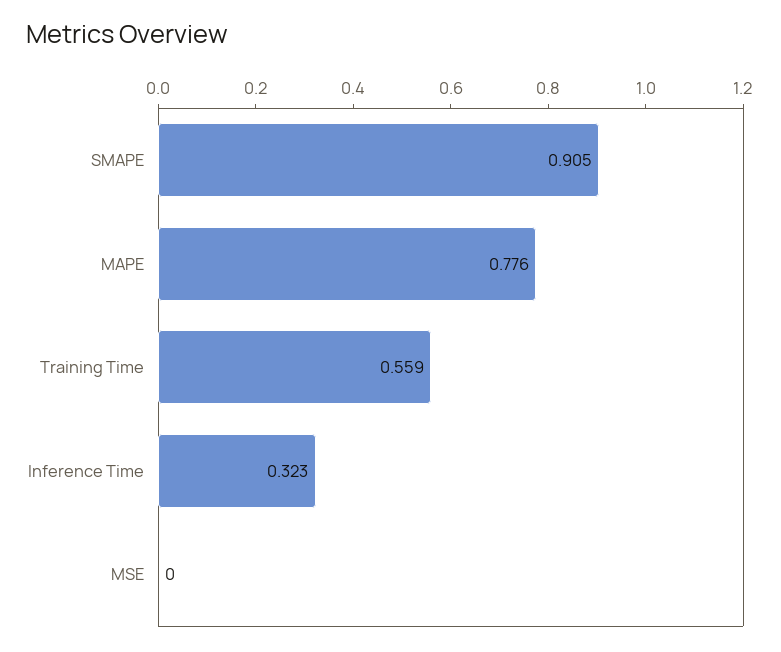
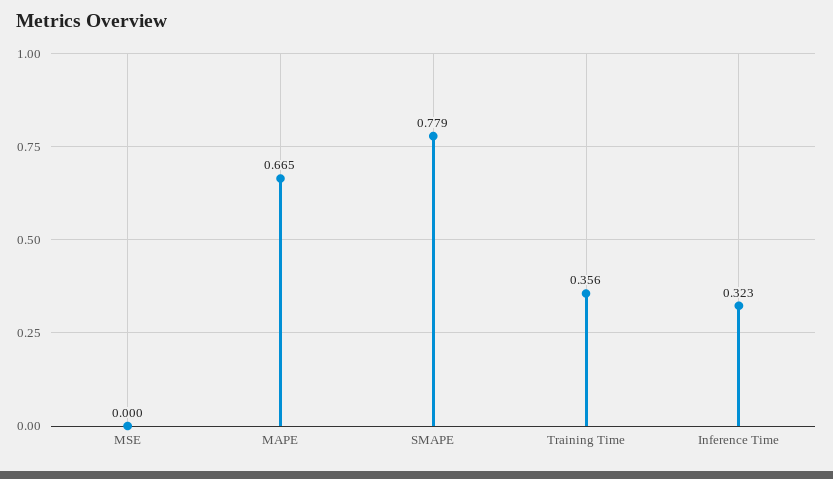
SMAPE: 0.905 -> 0.779
MAPE: 0.776 -> 0.665
Training Time: 0.559 -> 0.356

